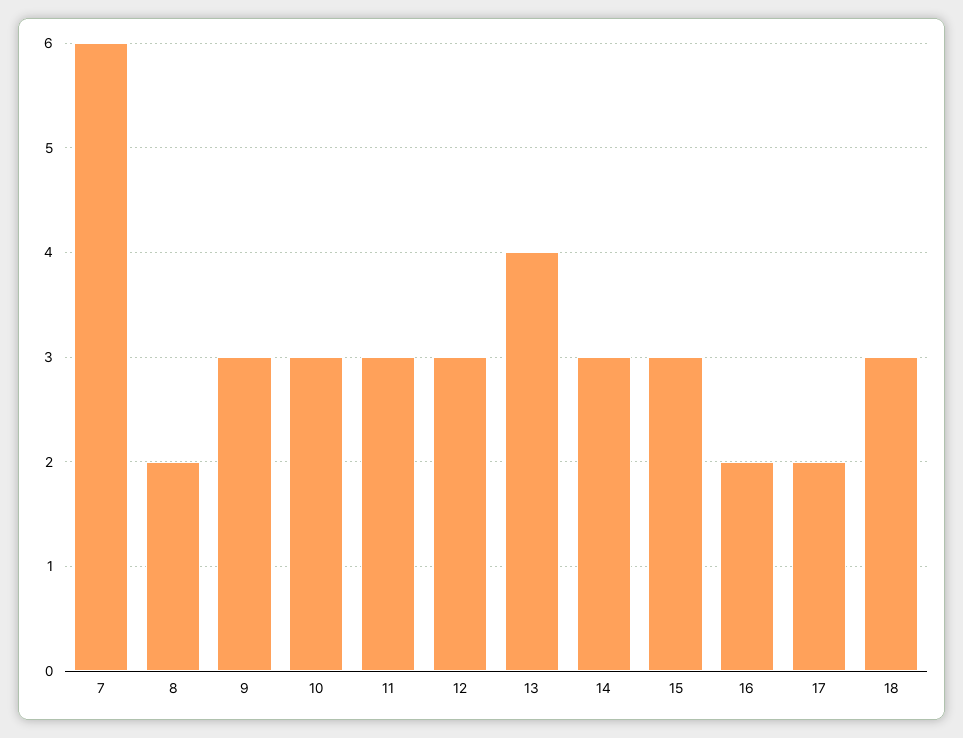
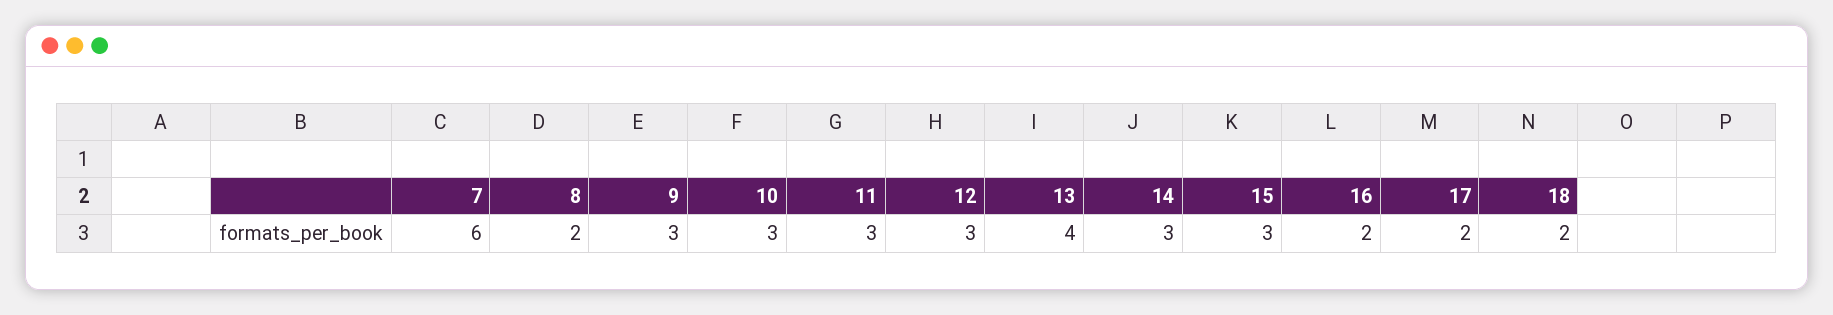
18: 3 -> 2

